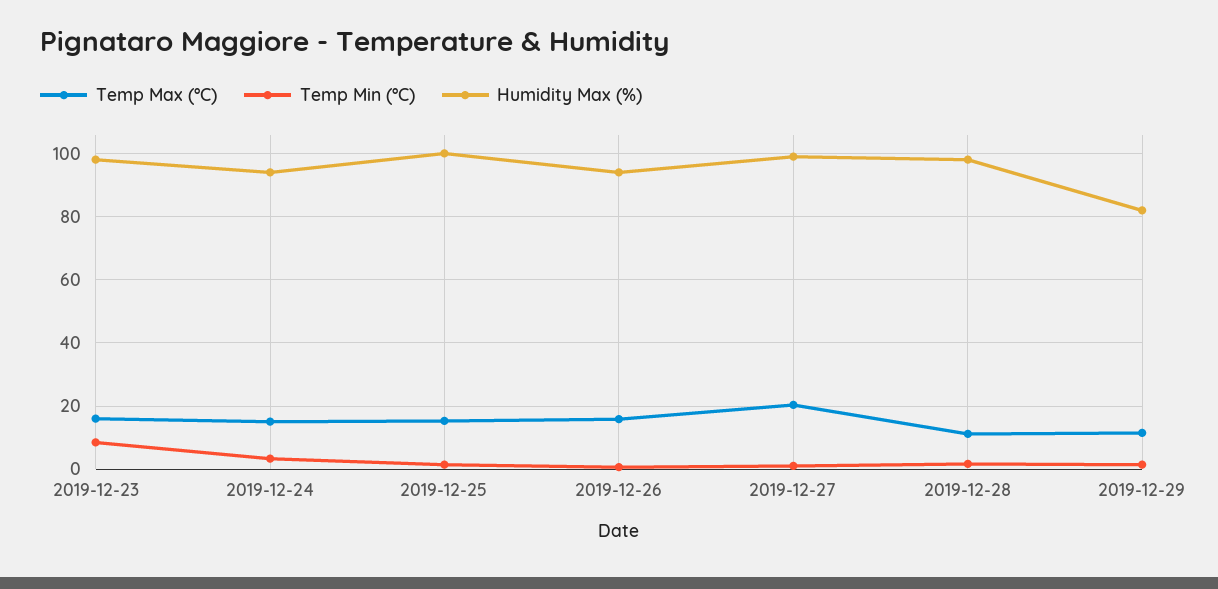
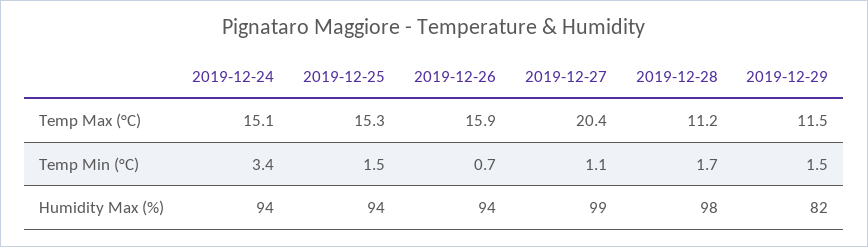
Temp Max (°C), 2019-12-23: 16 -> none
Temp Min (°C), 2019-12-23: 8 -> none
Humidity Max (%), 2019-12-23: 98 -> none
Humidity Max (%), 2019-12-25: 100 -> 94

